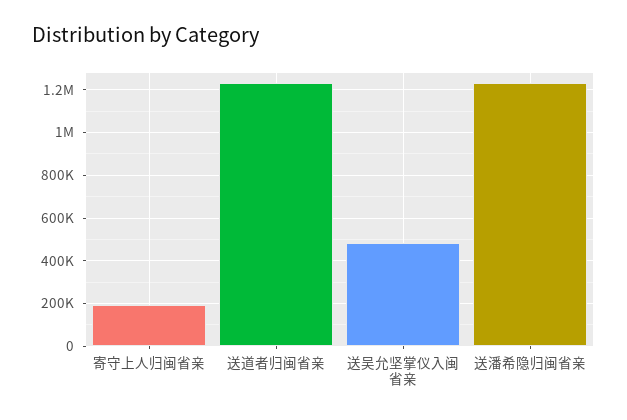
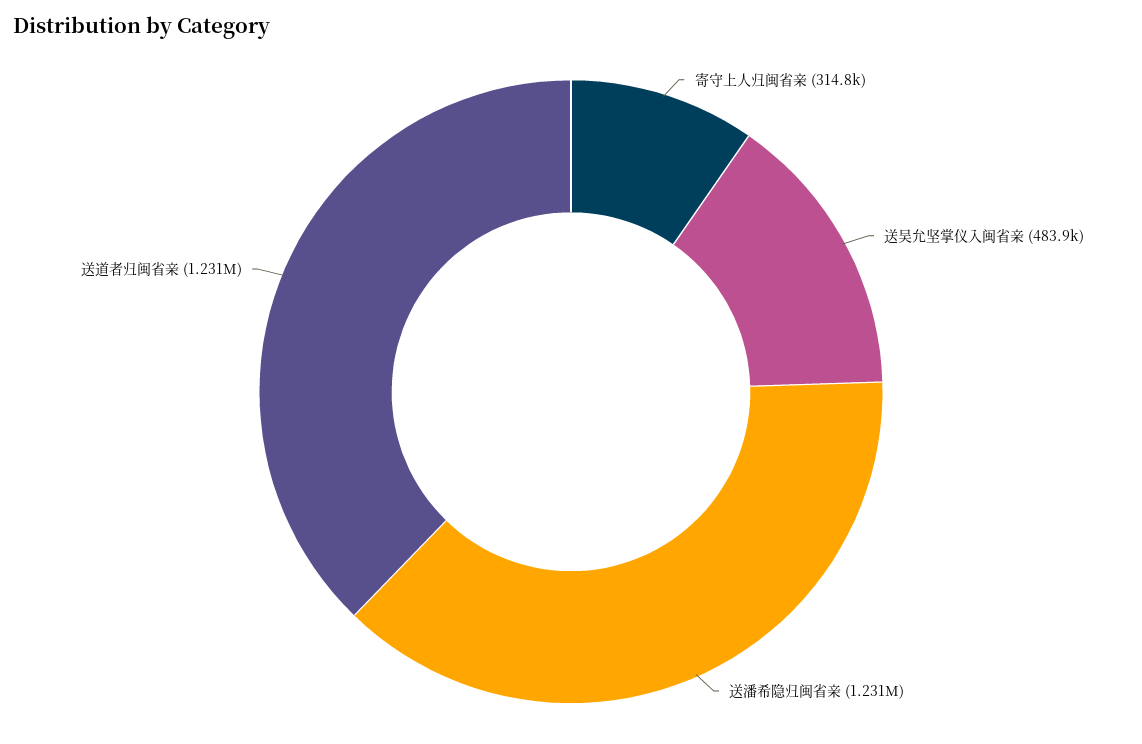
寄守上人归闽省亲: 200000 -> 314800

